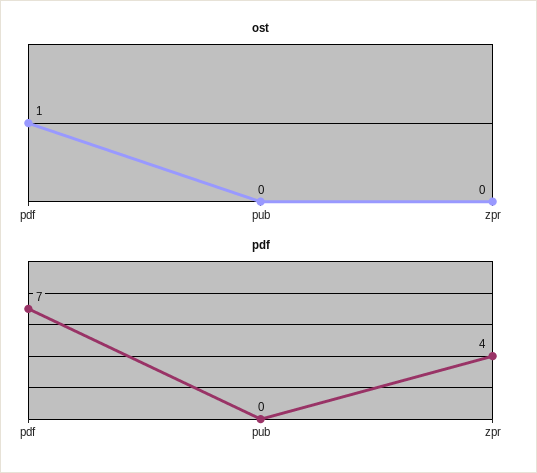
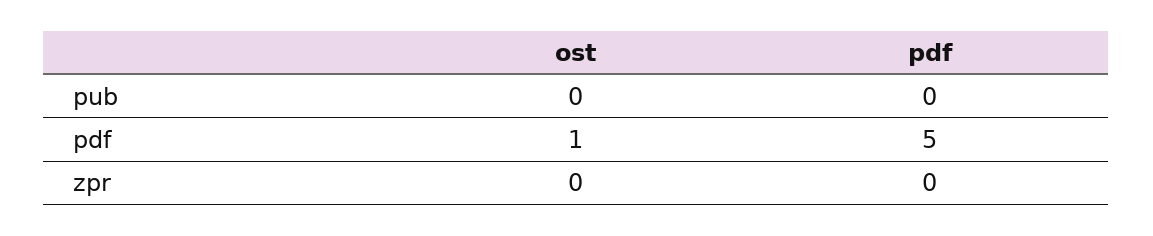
pdf, pdf: 7 -> 5
pdf, zpr: 4 -> 0

